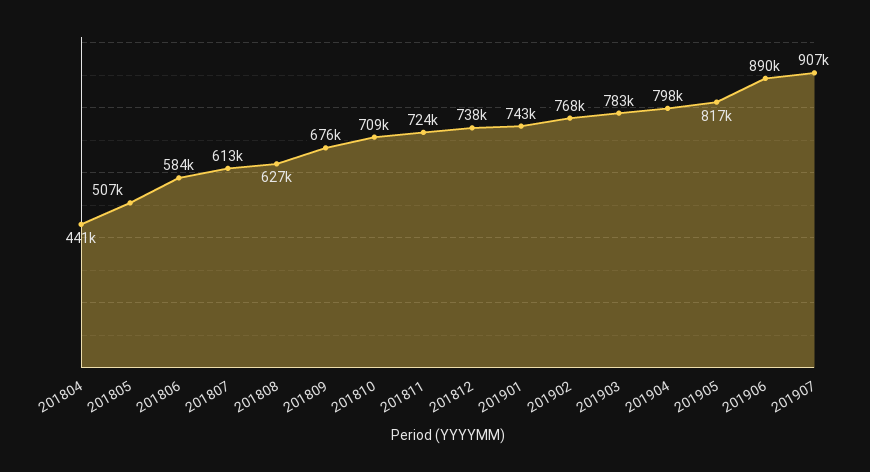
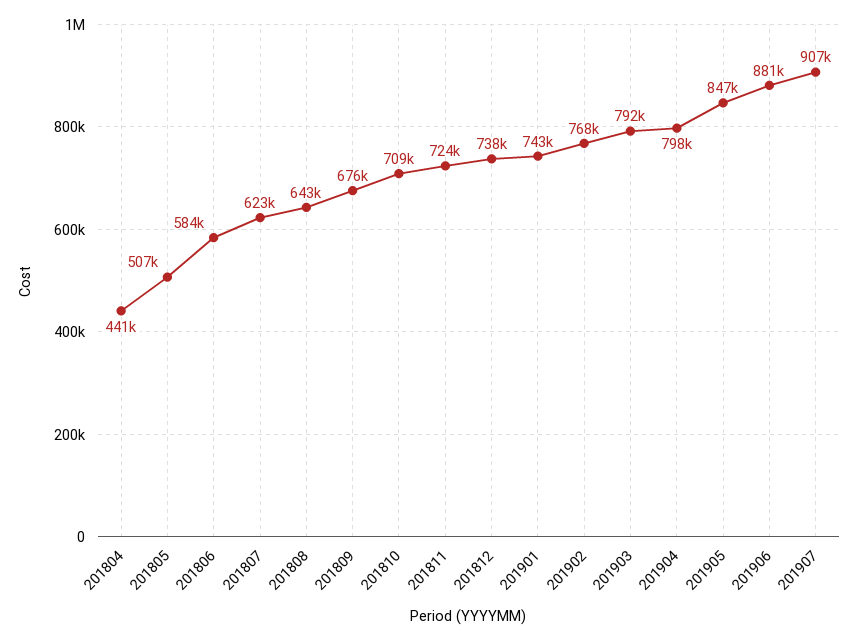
201807: 613000 -> 623000
201808: 627000 -> 643000
201903: 783000 -> 792000
201905: 817000 -> 847000
201906: 890000 -> 881000

